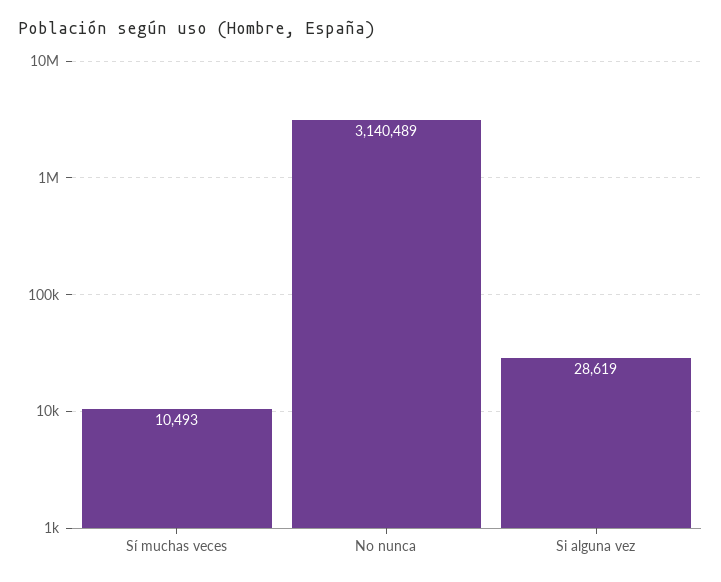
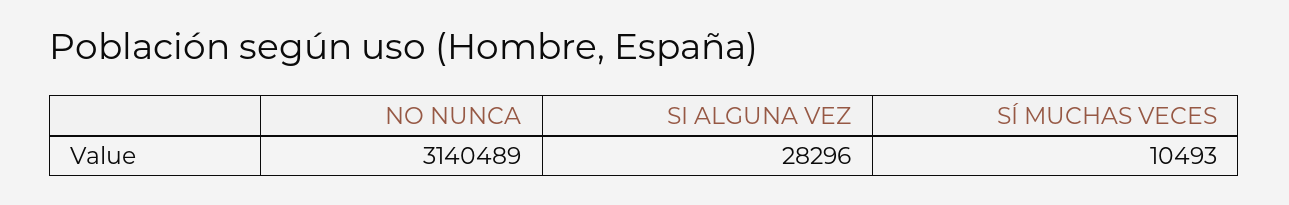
Si alguna vez: 28619 -> 28296

